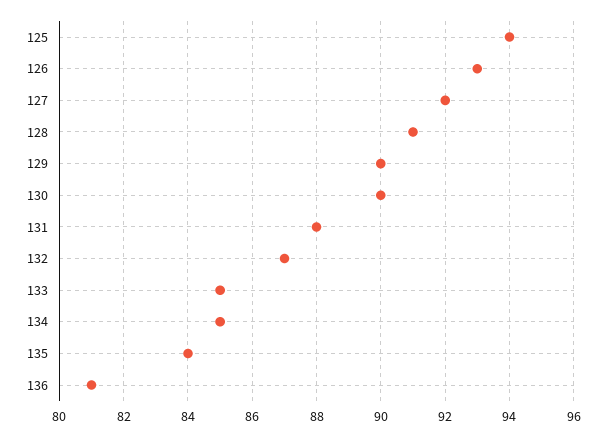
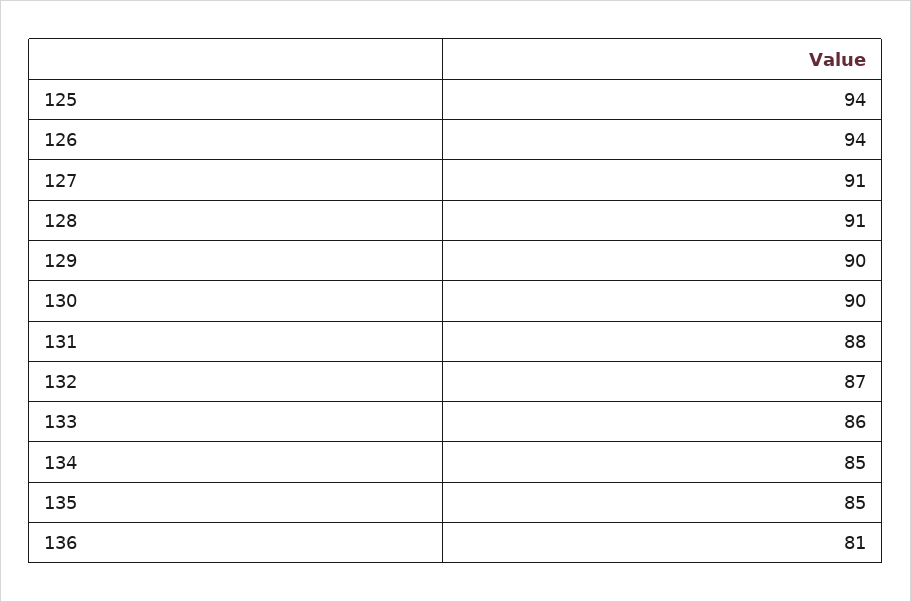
126: 93 -> 94
127: 92 -> 91
133: 85 -> 86
135: 84 -> 85

